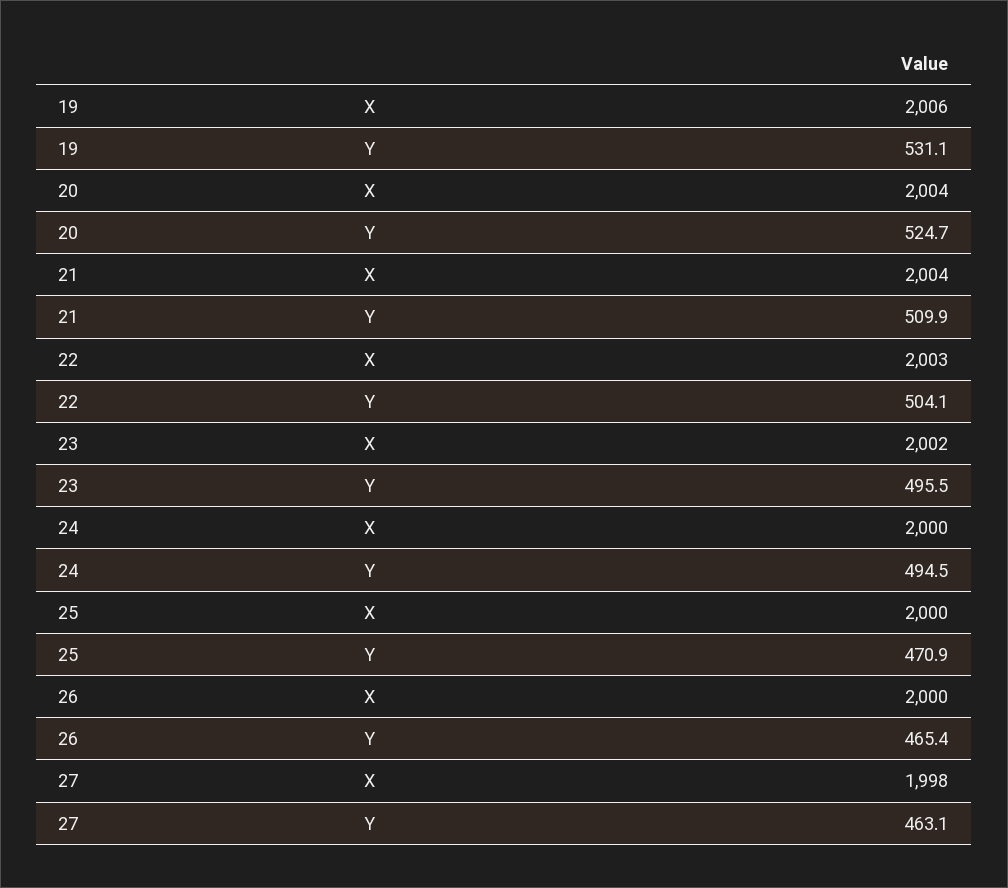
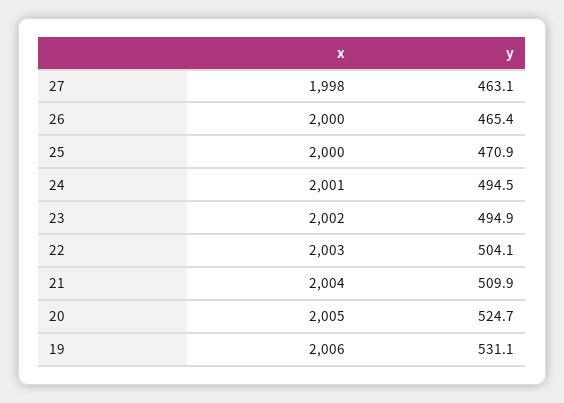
20, X: 2004 -> 2005
23, Y: 495.5 -> 494.9
24, X: 2000 -> 2001

